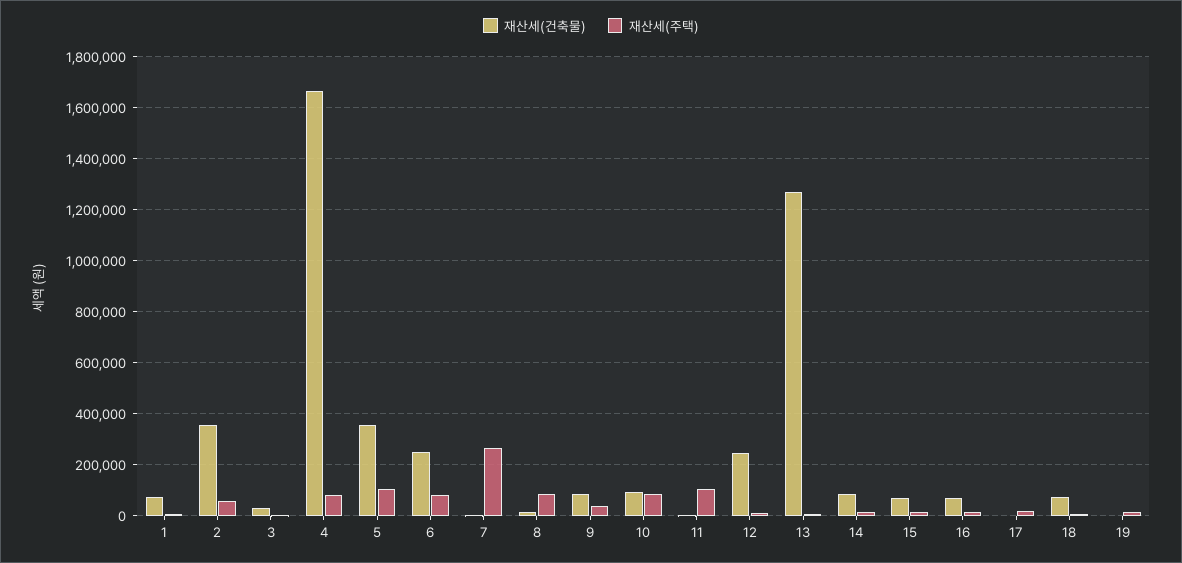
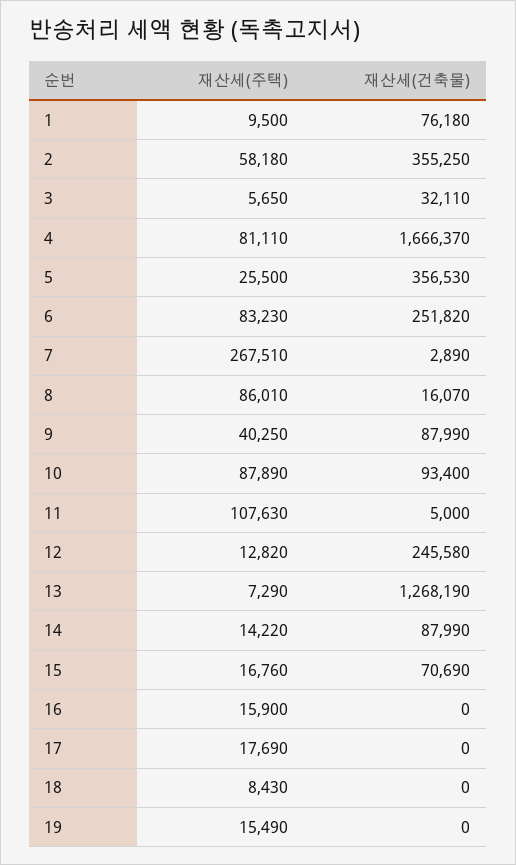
재산세(주택), 5: 100000 -> 25500
재산세(건축물), 16: 75000 -> 0
재산세(건축물), 18: 75000 -> 0

